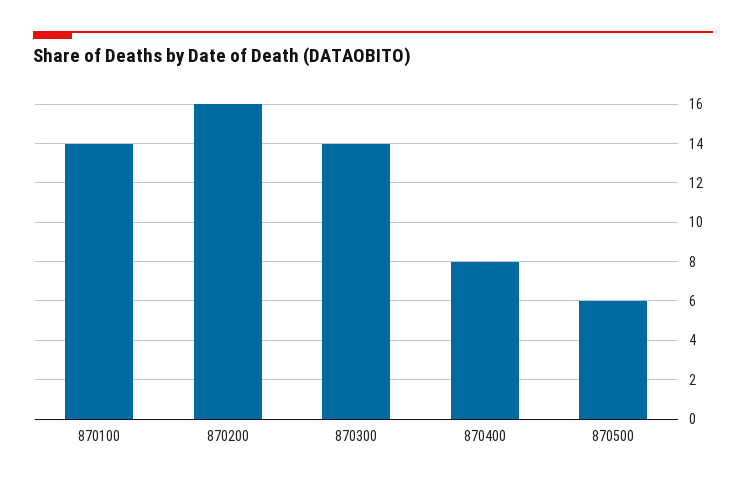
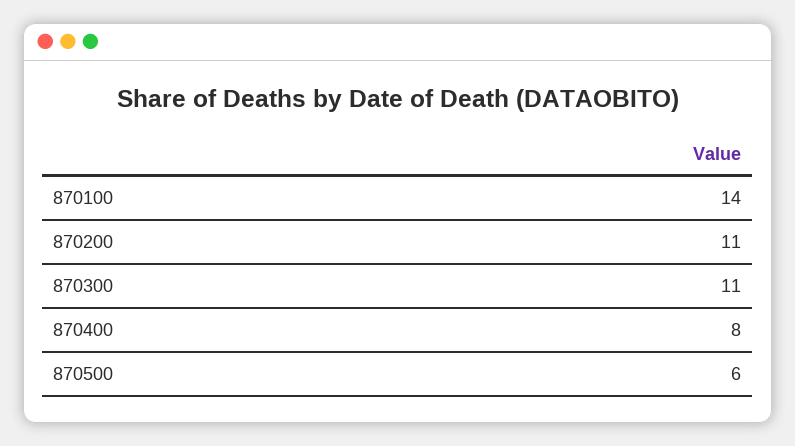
870200: 16 -> 11
870300: 14 -> 11

